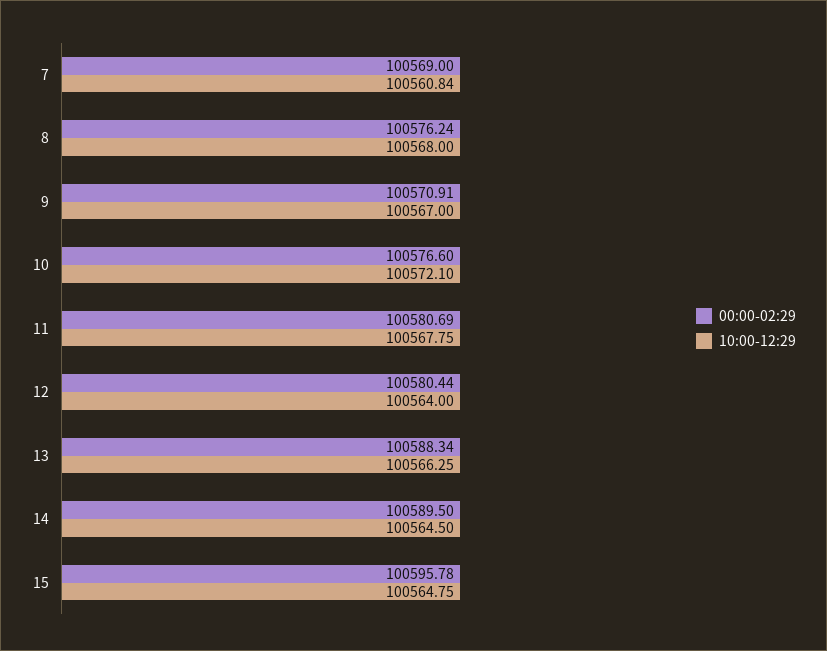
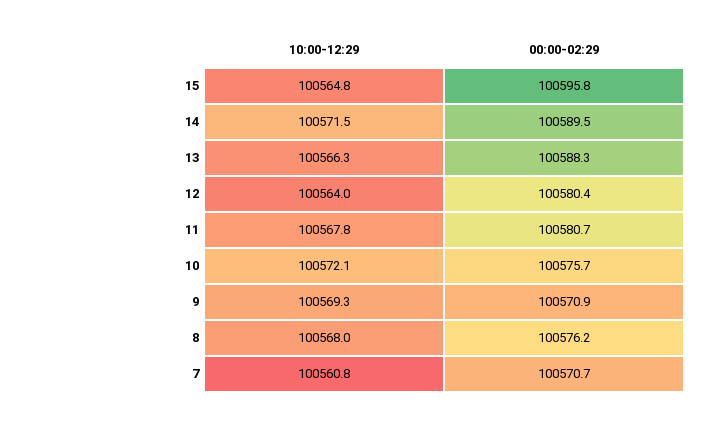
00:00-02:29, 7: 100569 -> 100570.7
10:00-12:29, 9: 100567 -> 100569.3
00:00-02:29, 10: 100576.6 -> 100575.7
10:00-12:29, 14: 100564.5 -> 100571.5

